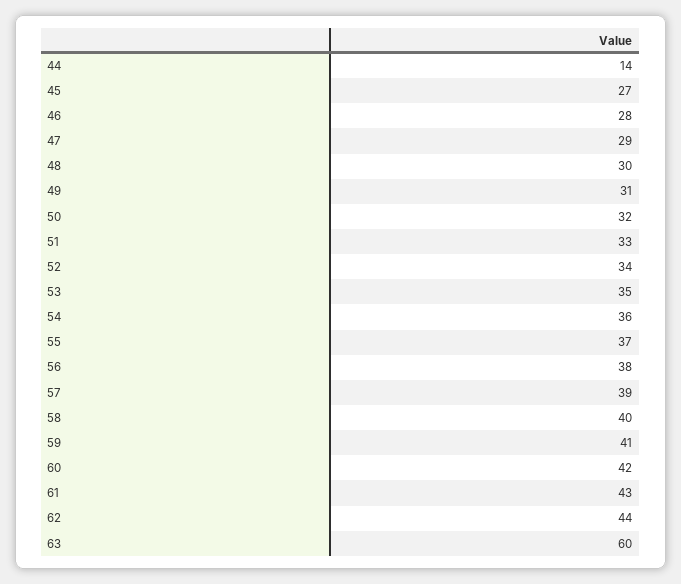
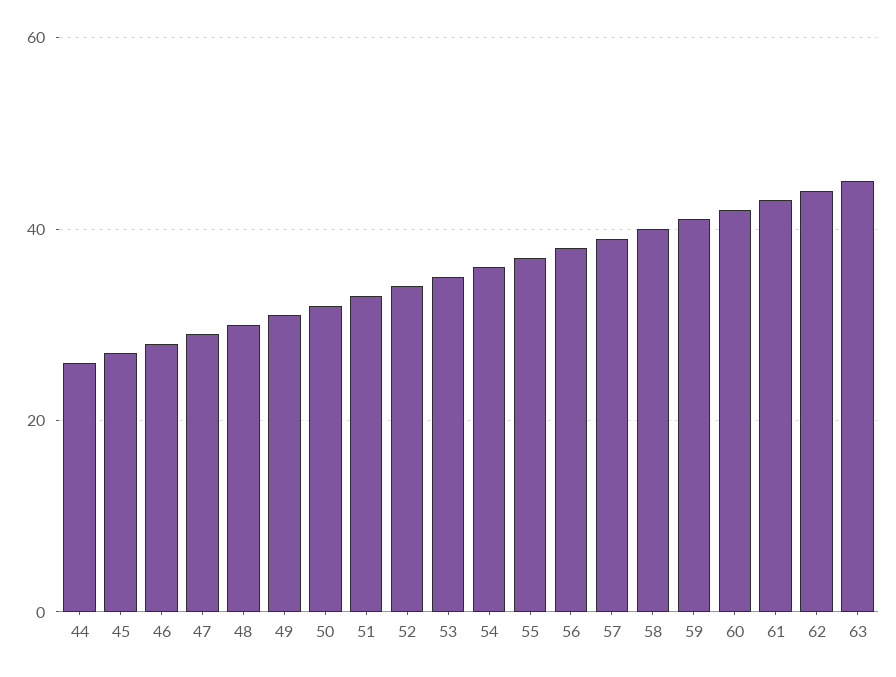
44: 14 -> 25
63: 60 -> 45

